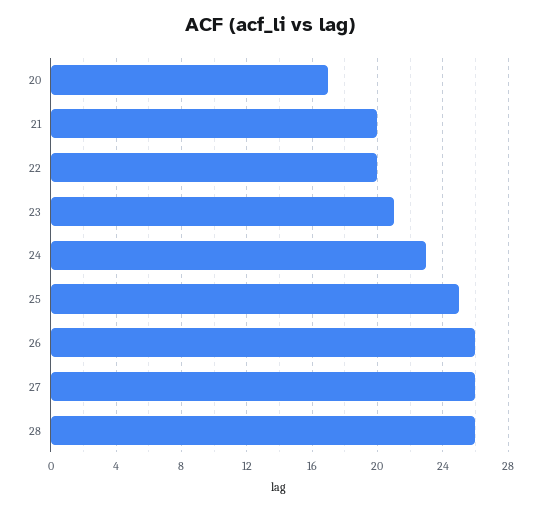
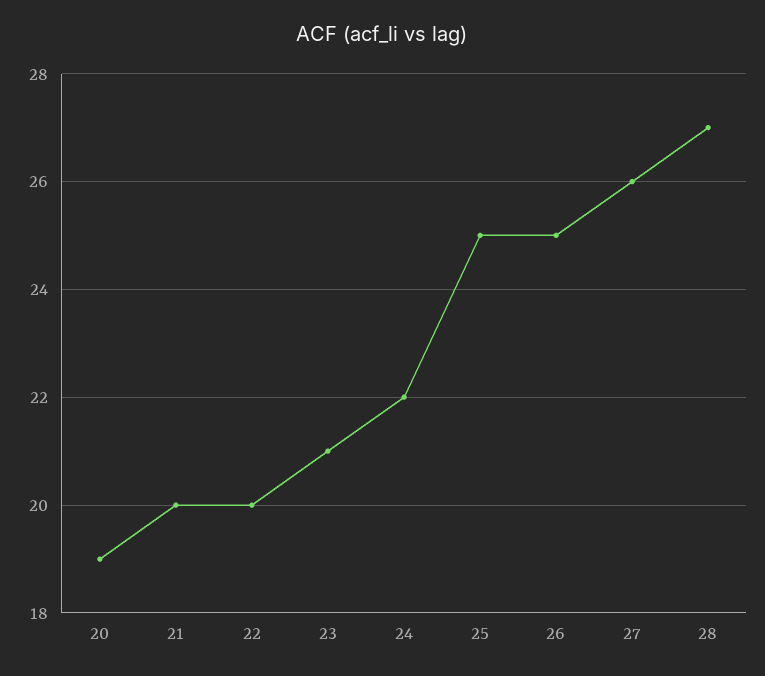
20: 17 -> 19
24: 23 -> 22
26: 26 -> 25
28: 26 -> 27

